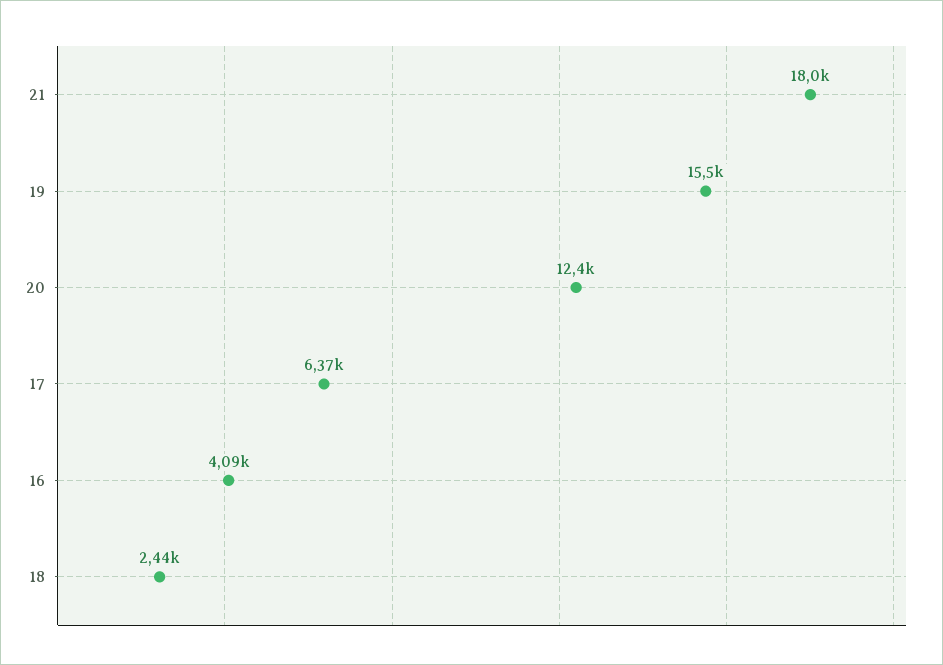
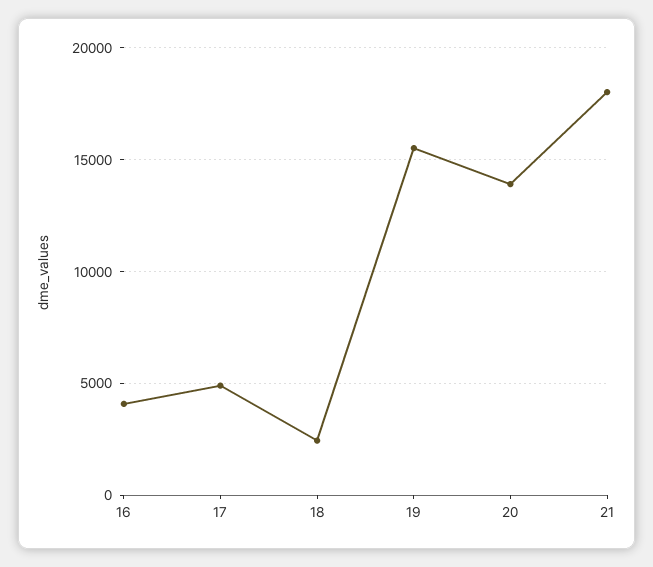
20: 12400 -> 14000
17: 6370 -> 5000

